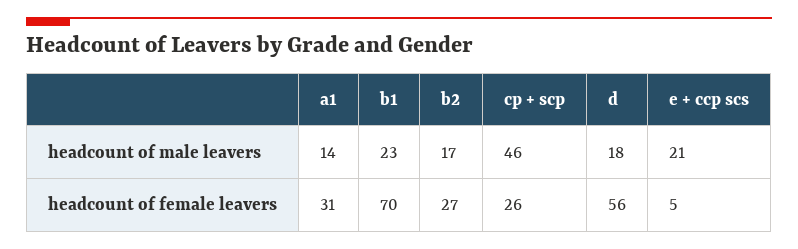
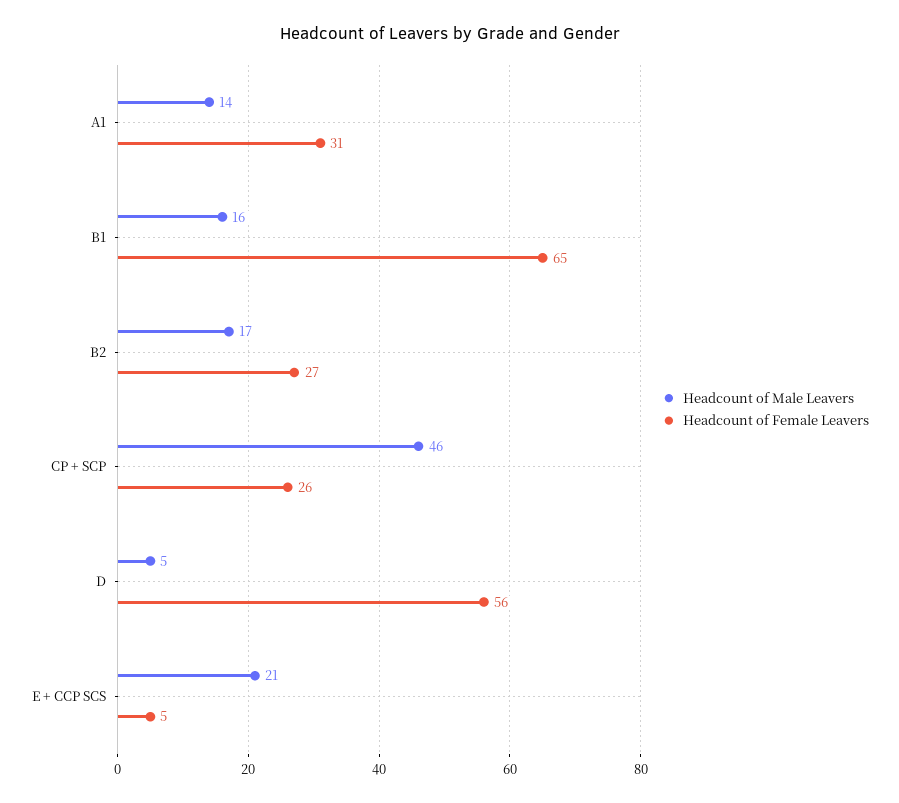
headcount of male leavers, b1: 23 -> 16
headcount of male leavers, d: 18 -> 5
headcount of female leavers, b1: 70 -> 65

